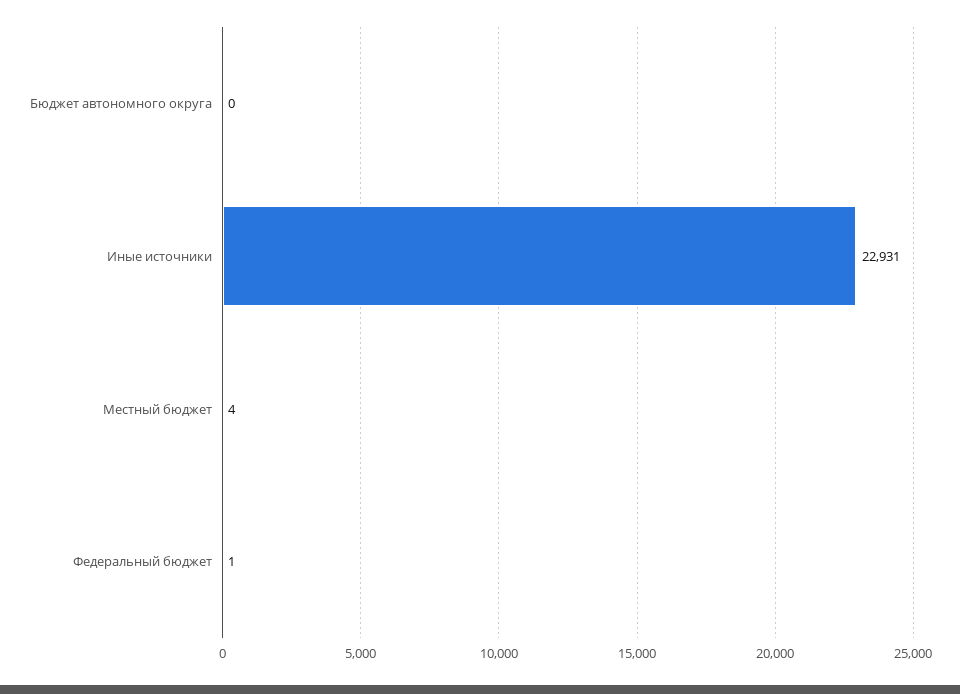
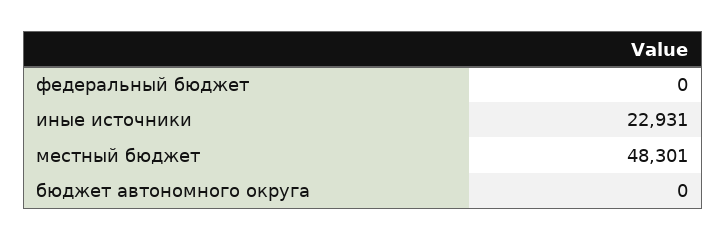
Местный бюджет: 4 -> 48301
Федеральный бюджет: 1 -> 0

